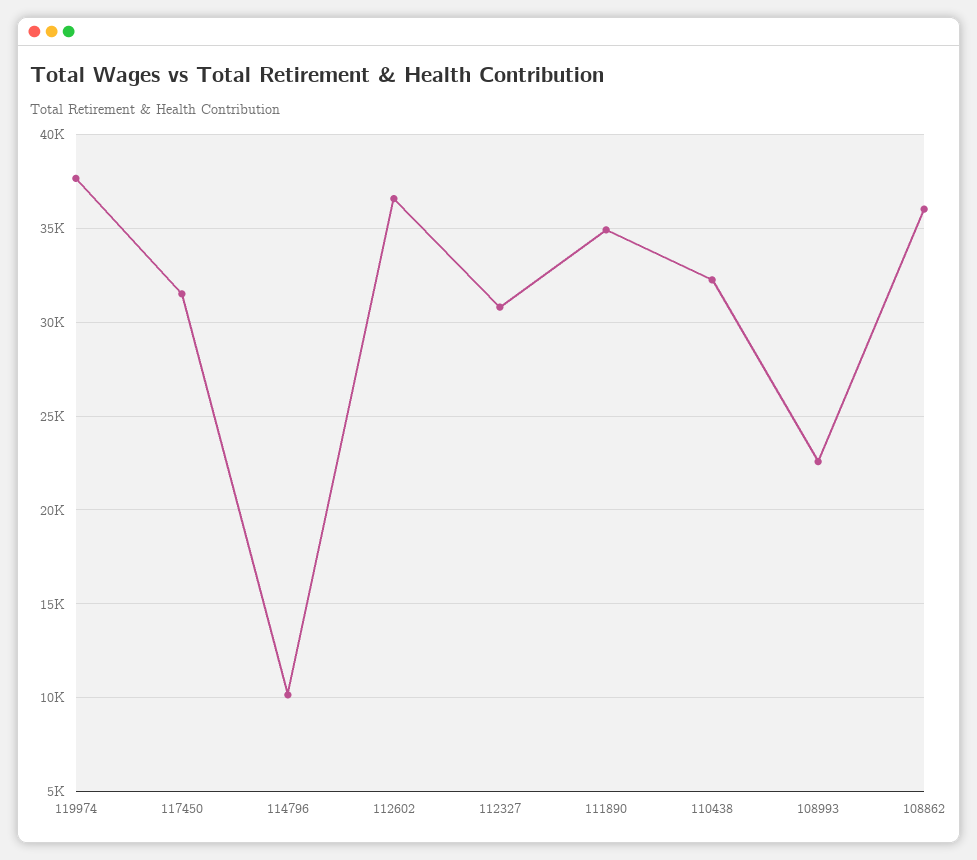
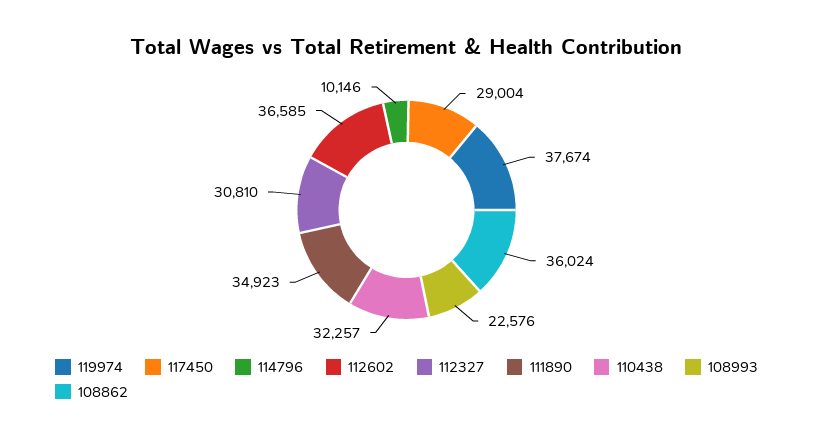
117450: 31500 -> 29004

